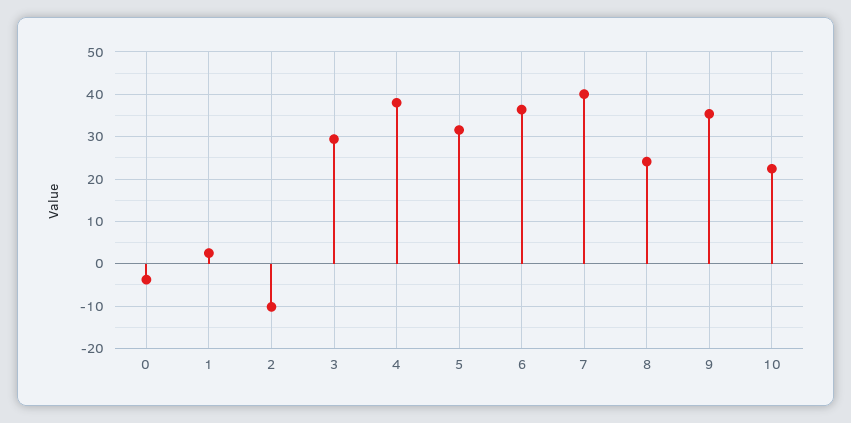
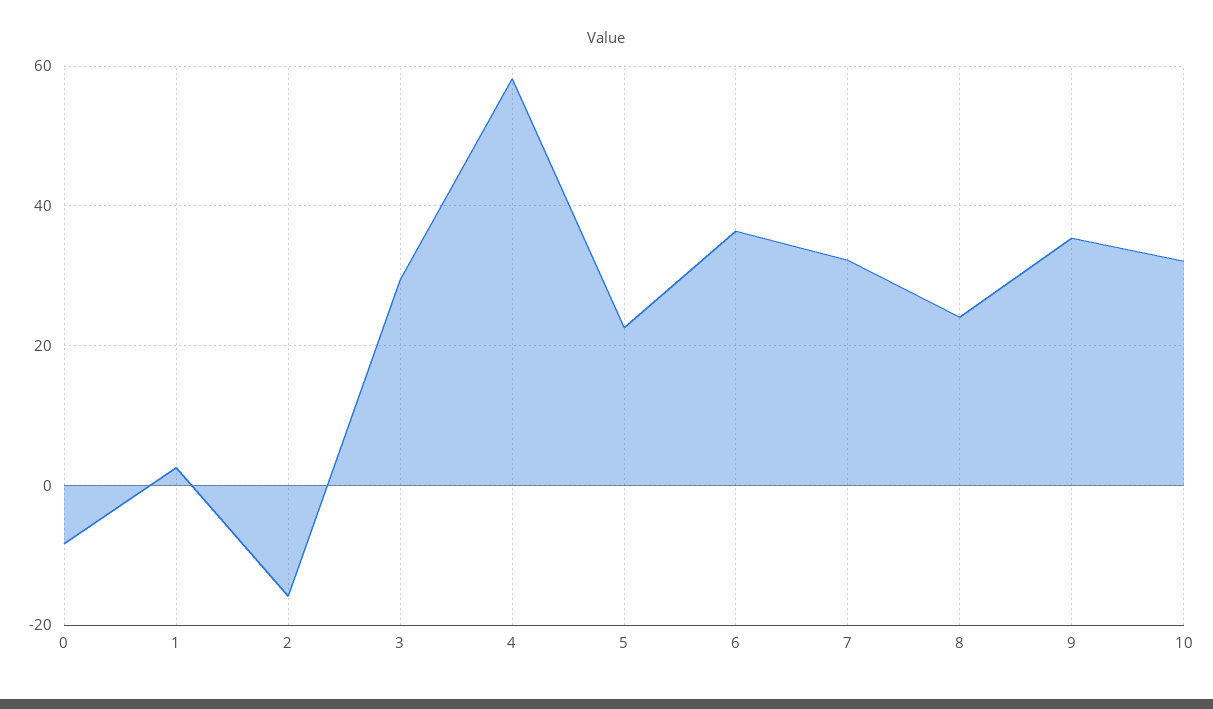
0: -4 -> -8
2: -10 -> -16
4: 38 -> 58
5: 32 -> 22
7: 40 -> 32
10: 22 -> 32

